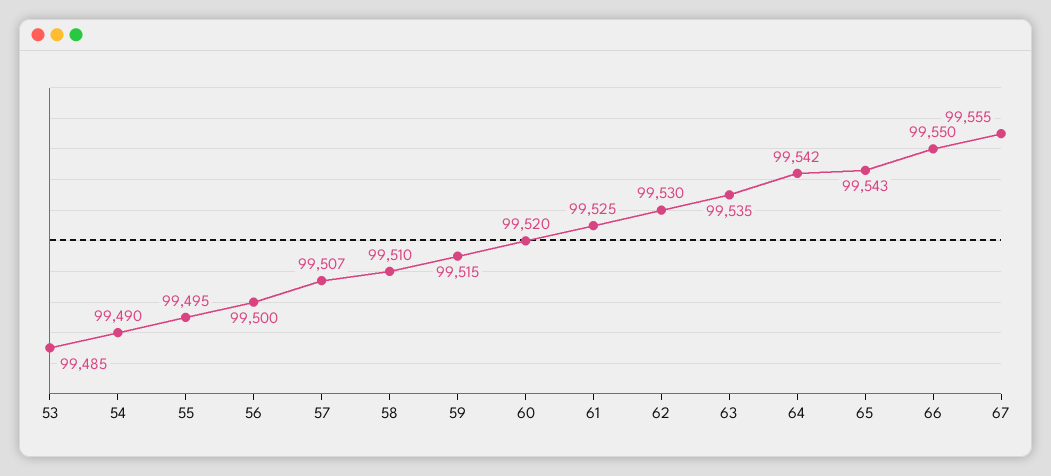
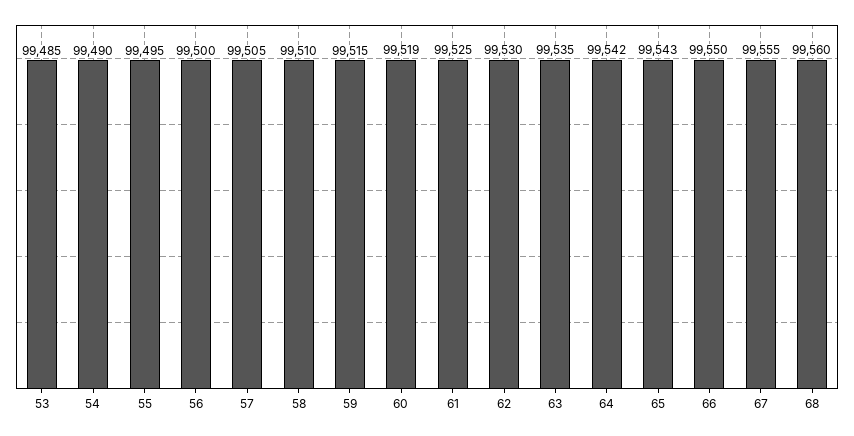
57: 99507 -> 99505
60: 99520 -> 99519
68: none -> 99560

